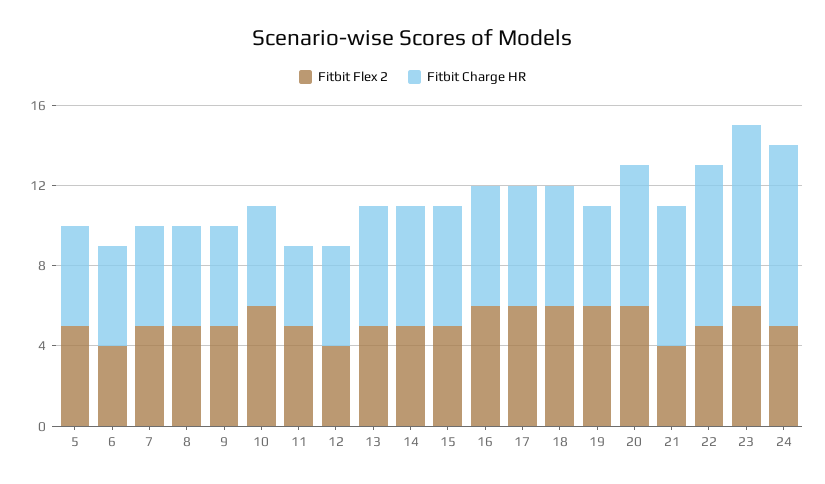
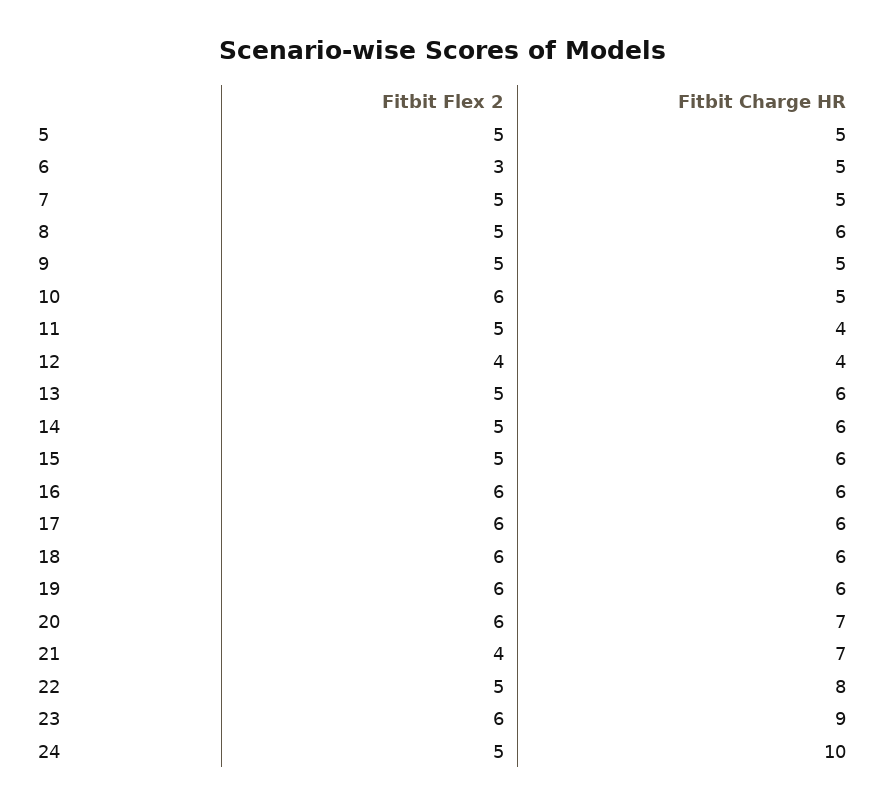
Fitbit Flex 2, 6: 4 -> 3
Fitbit Charge HR, 8: 5 -> 6
Fitbit Charge HR, 12: 5 -> 4
Fitbit Charge HR, 19: 5 -> 6
Fitbit Charge HR, 24: 9 -> 10

